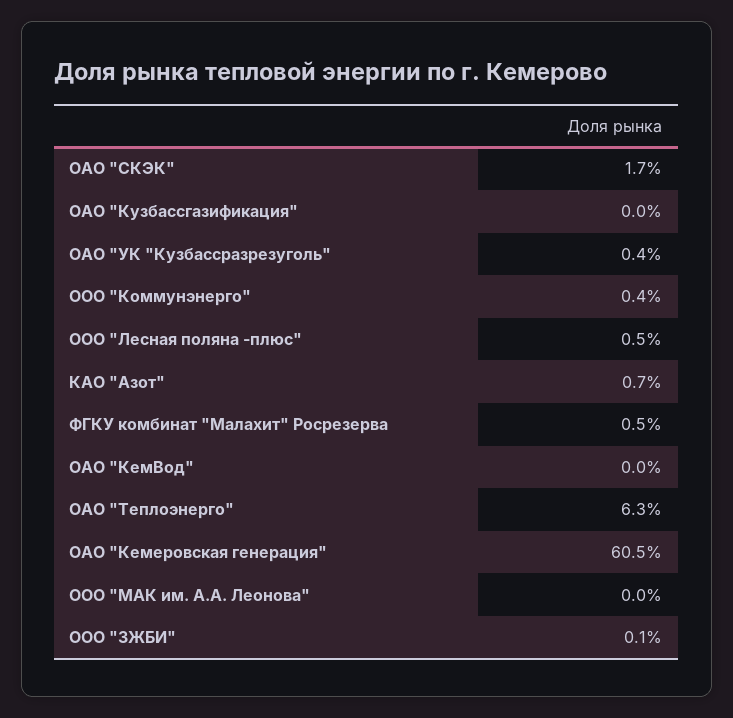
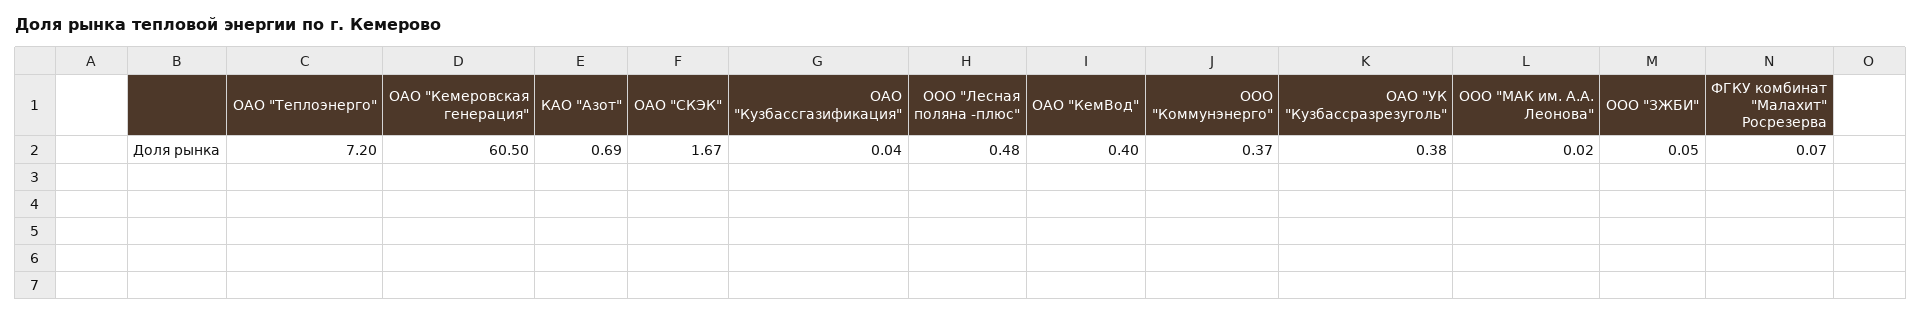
ФГКУ комбинат "Малахит" Росрезерва: 0.5 -> 0.07
ОАО "КемВод": 0 -> 0.4
ОАО "Теплоэнерго": 6.3 -> 7.2

